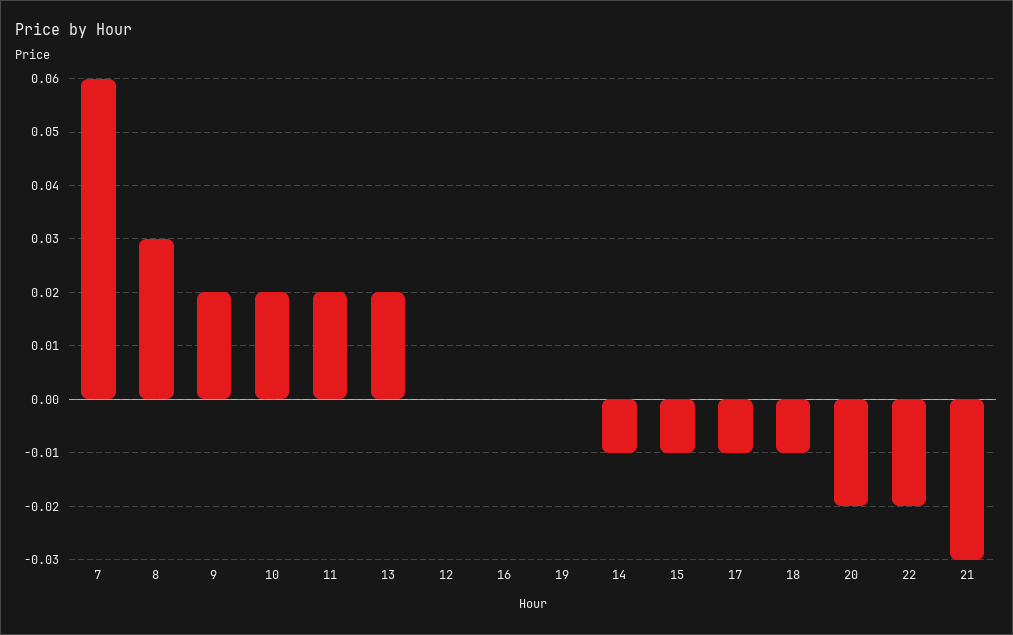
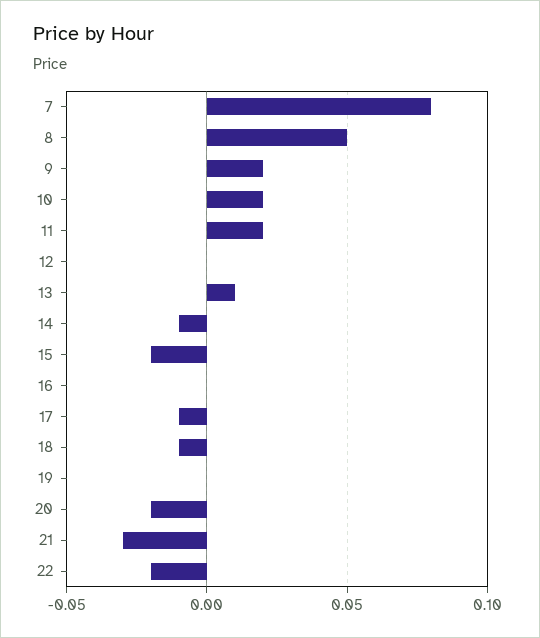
7: 0.06 -> 0.08
8: 0.03 -> 0.05
13: 0.02 -> 0.01
15: -0.01 -> -0.02

